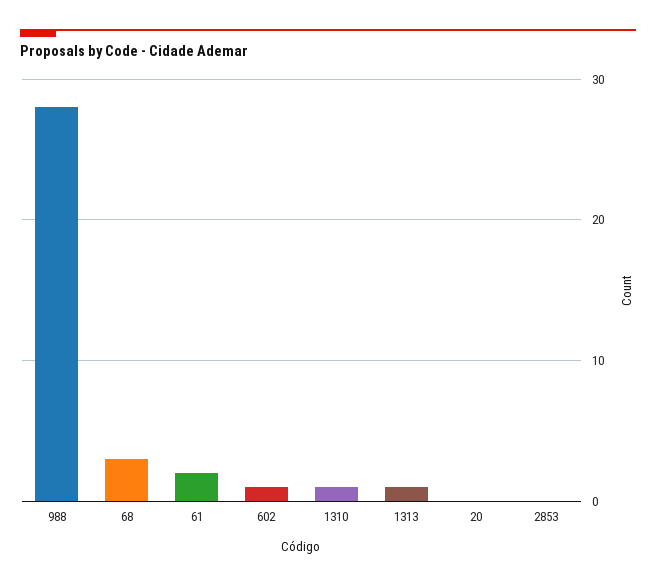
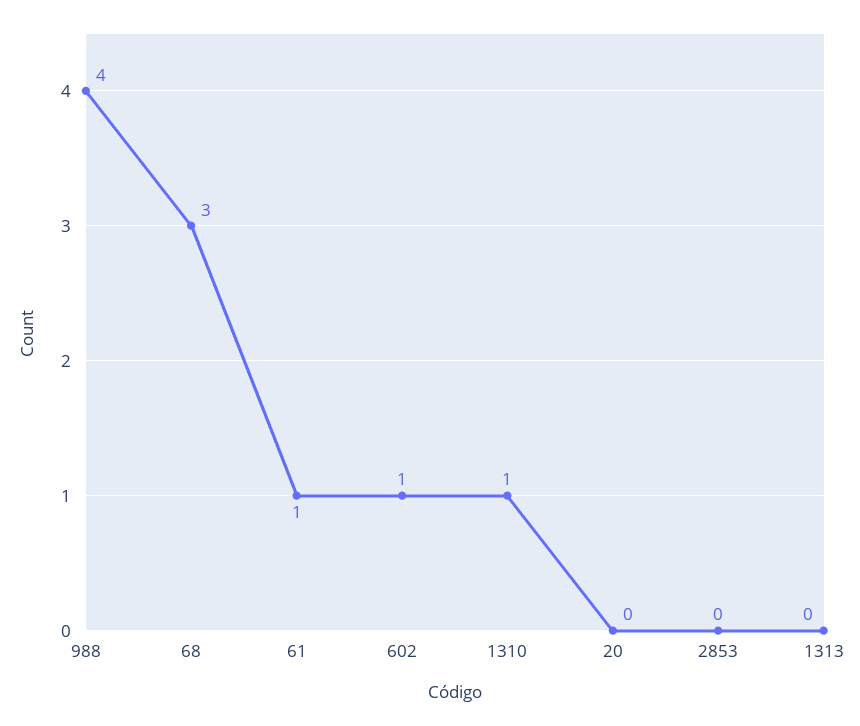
988: 28 -> 4
61: 2 -> 1
1313: 1 -> 0

